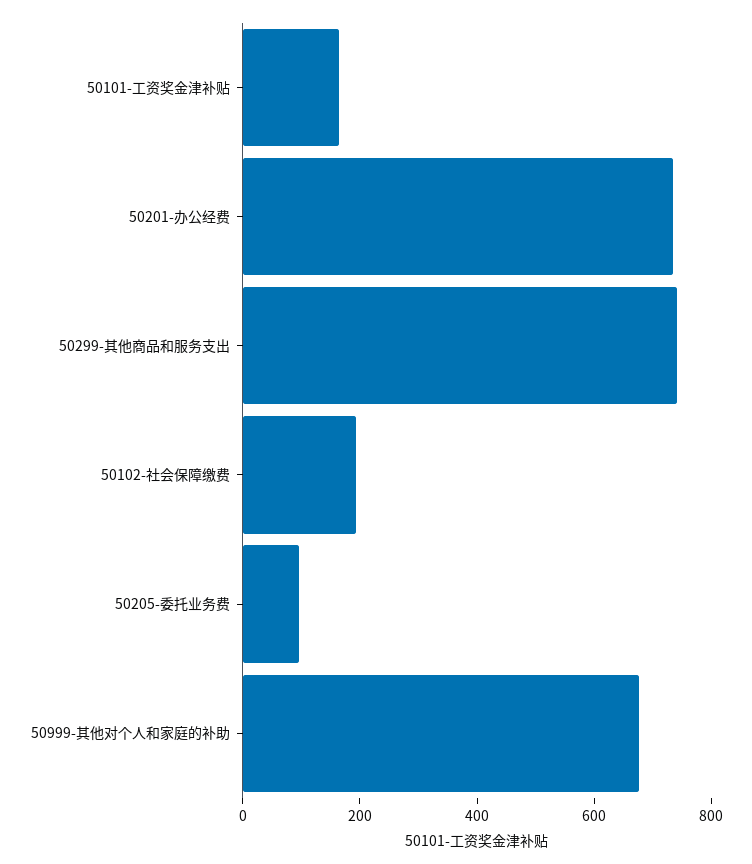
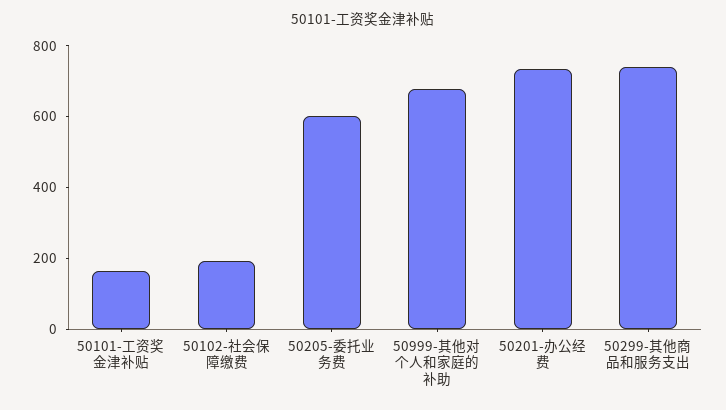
50205-委托业务费: 100 -> 600

